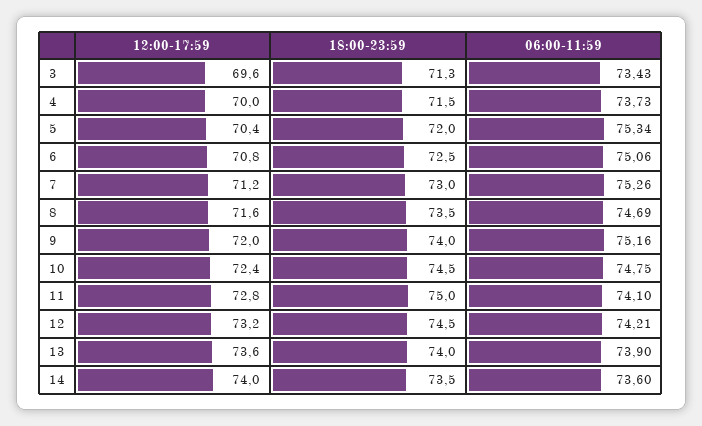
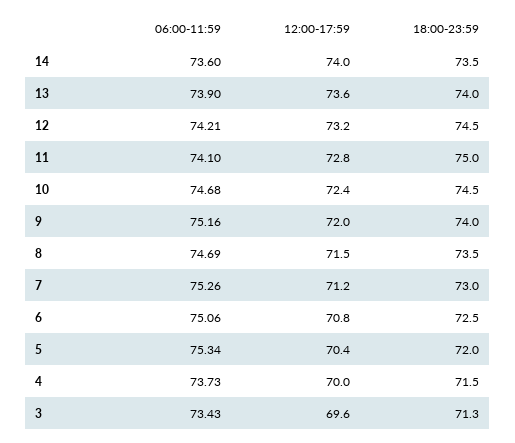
12:00-17:59, 8: 71.6 -> 71.5
06:00-11:59, 10: 74.75 -> 74.68

